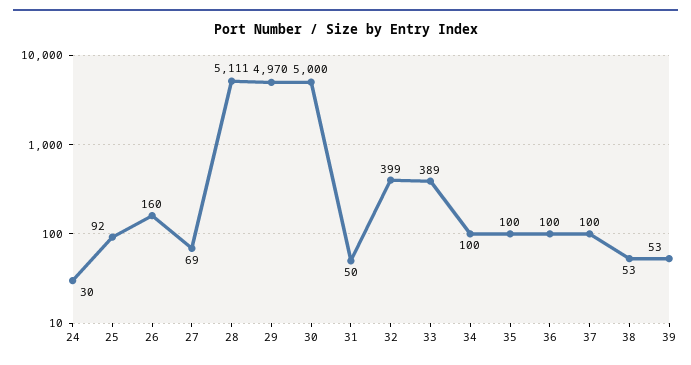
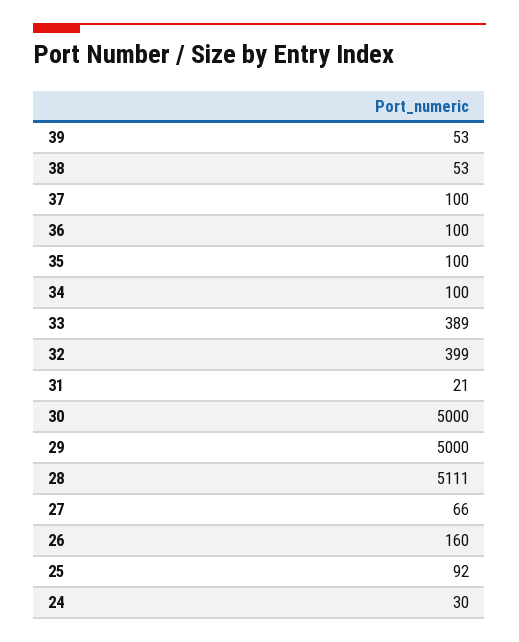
27: 69 -> 66
29: 4970 -> 5000
31: 50 -> 21

